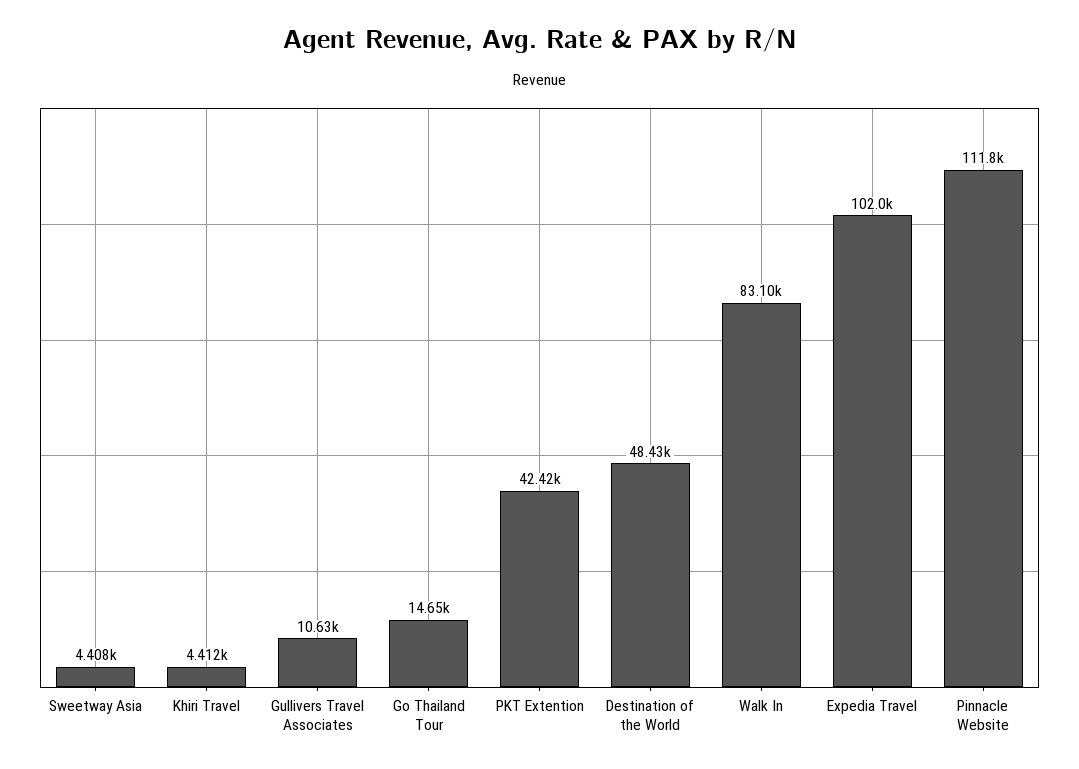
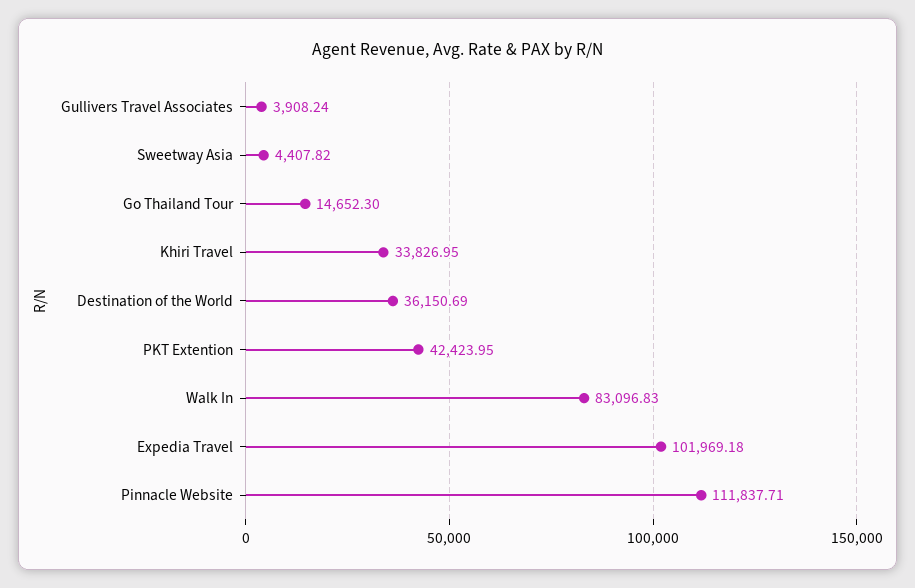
Khiri Travel: 4412 -> 33826.95
Gullivers Travel Associates: 10630 -> 3908.24
Destination of the World: 48430 -> 36150.69

